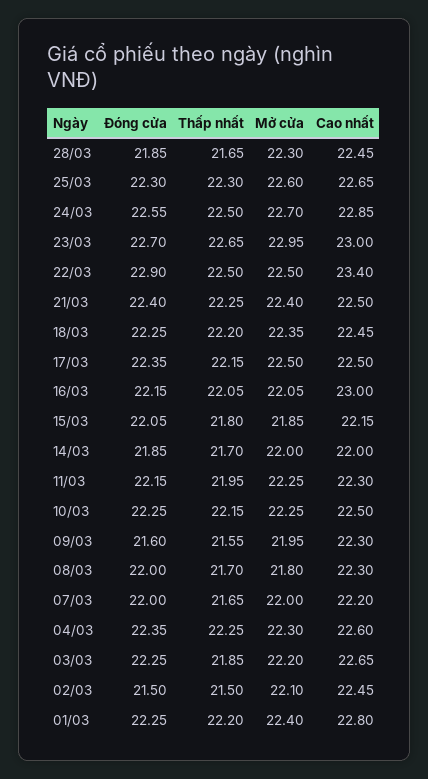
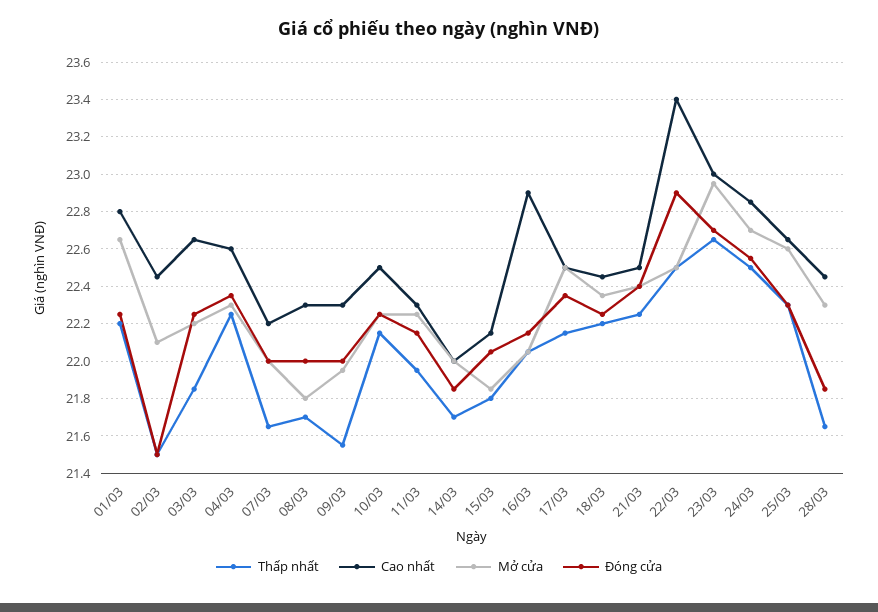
Cao nhất, 16/03: 23 -> 22.9
Đóng cửa, 09/03: 21.6 -> 22
Mở cửa, 01/03: 22.4 -> 22.65

